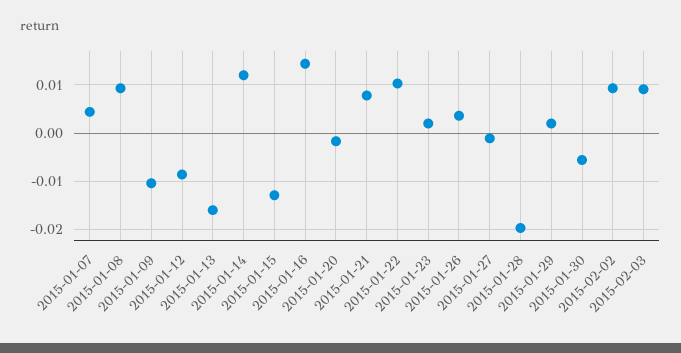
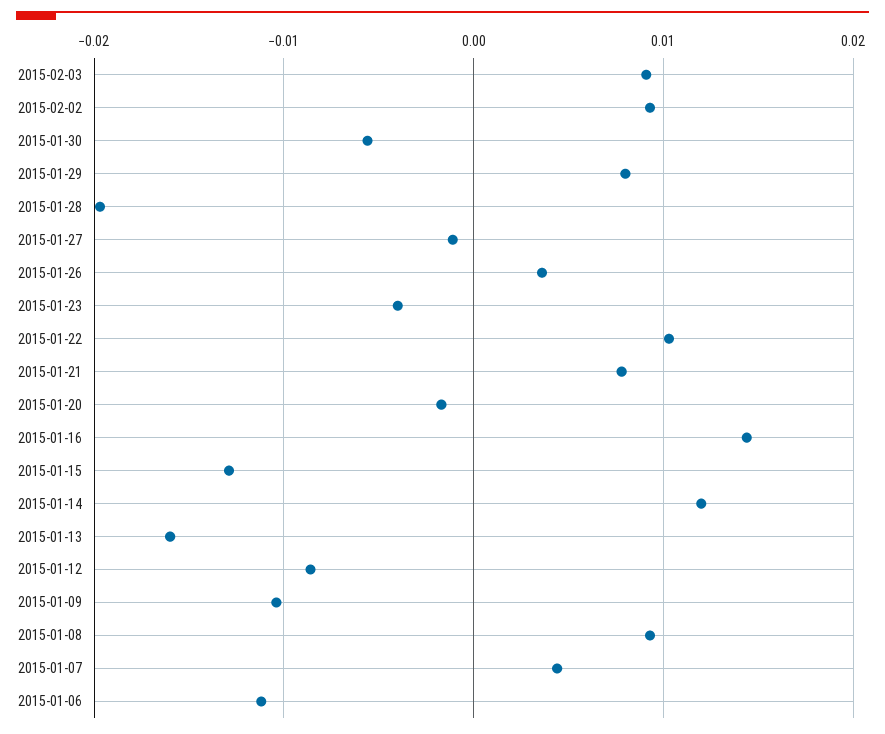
2015-01-23: 0.002 -> -0.004
2015-01-29: 0.002 -> 0.008
2015-01-06: none -> -0.011

